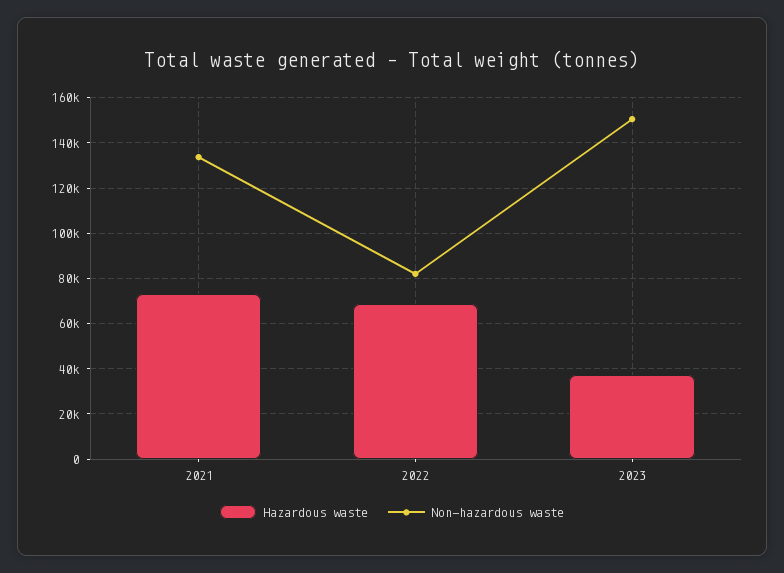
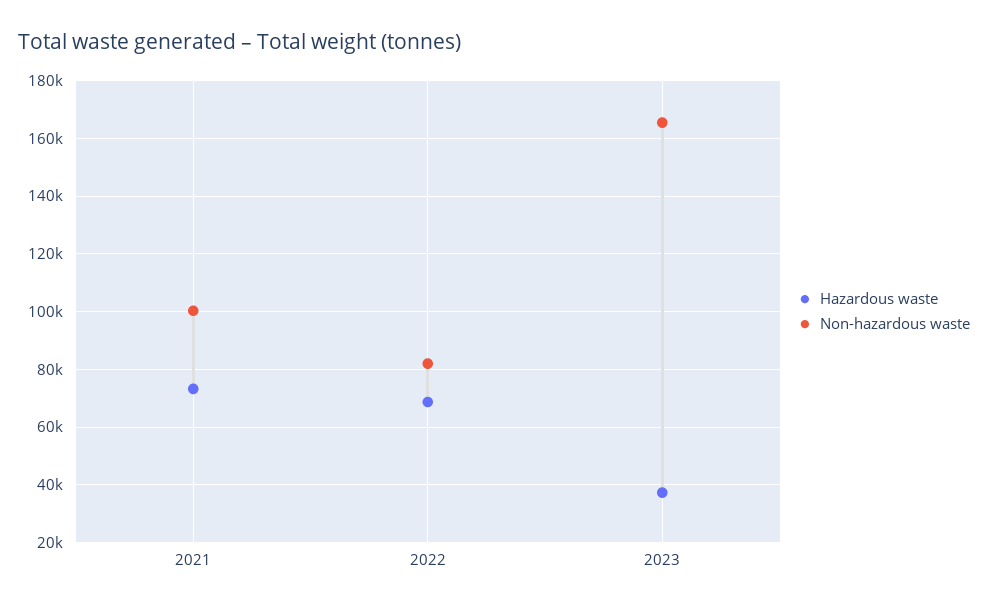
Non-hazardous waste, 2021: 135000 -> 100000
Non-hazardous waste, 2023: 150000 -> 165000

